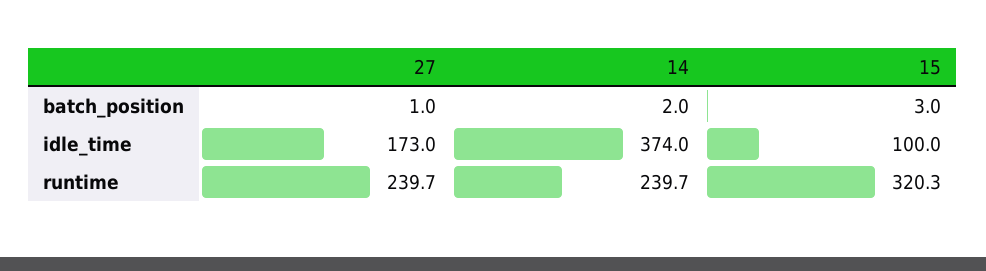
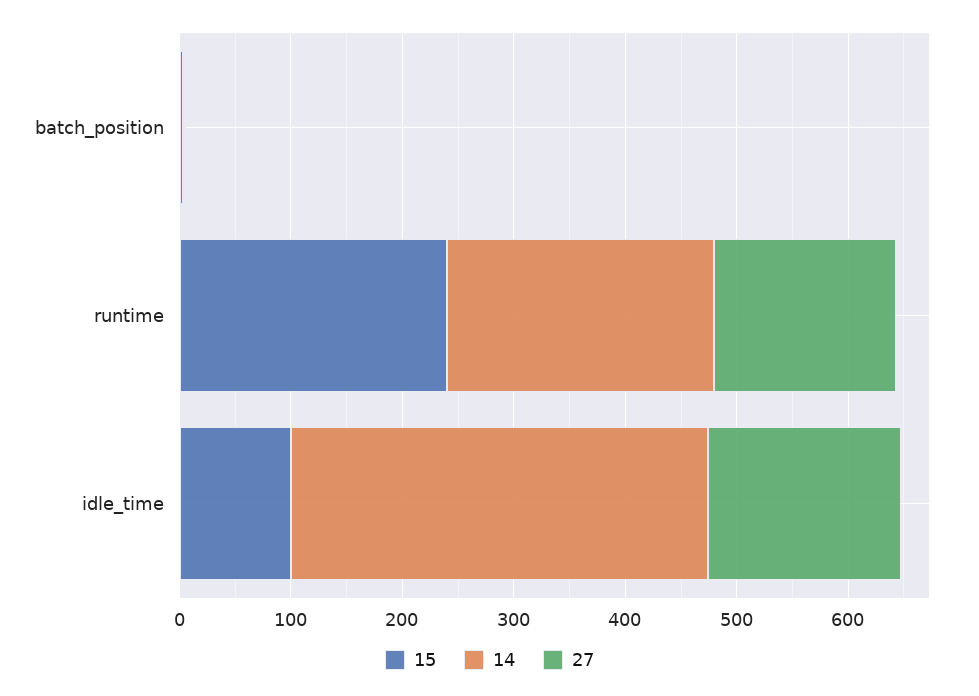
27, runtime: 239.7 -> 160
15, runtime: 320.3 -> 240

